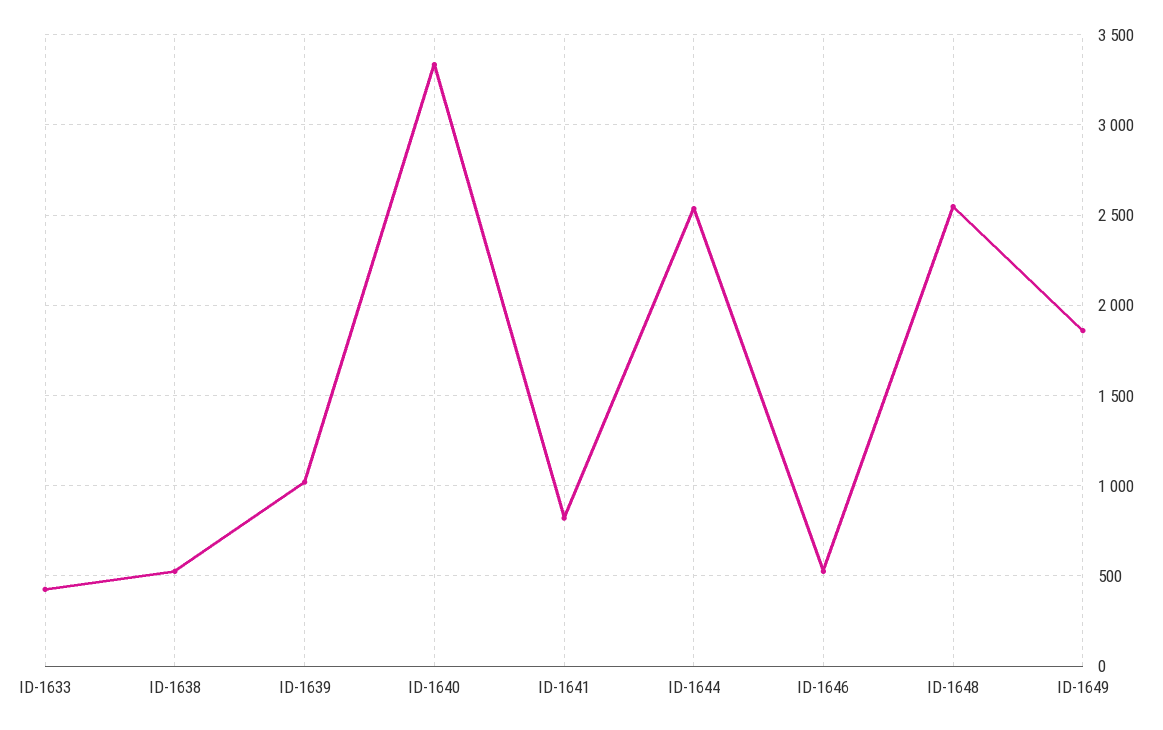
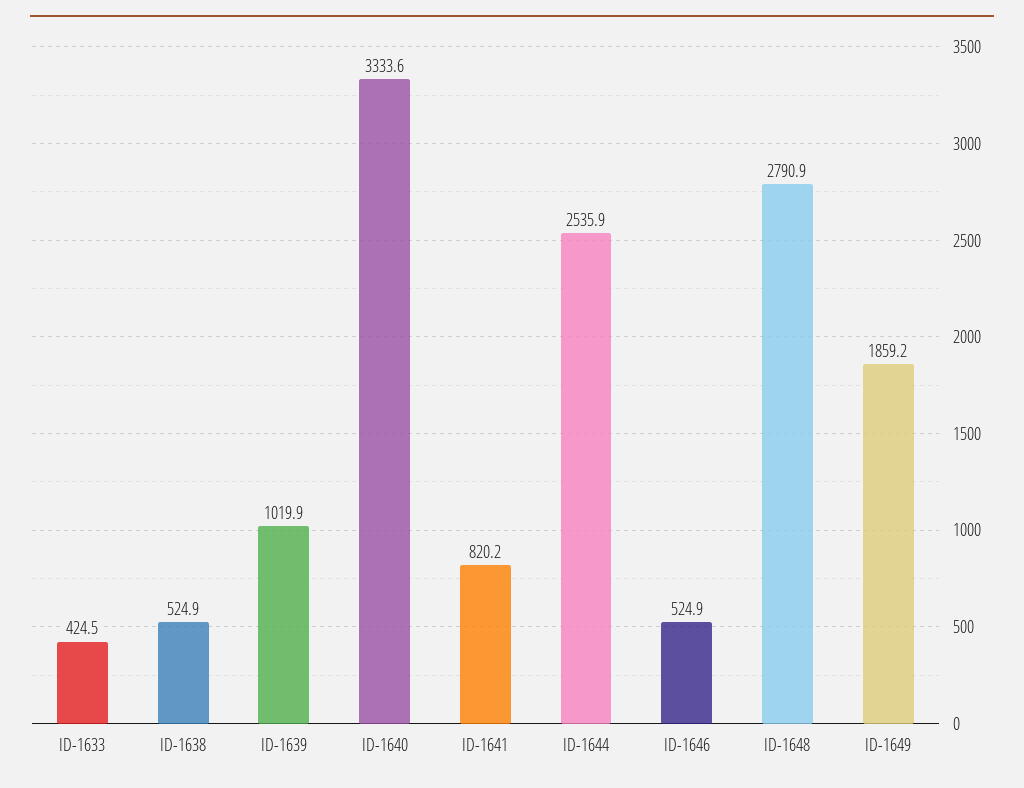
ID-1648: 2550 -> 2790.9

